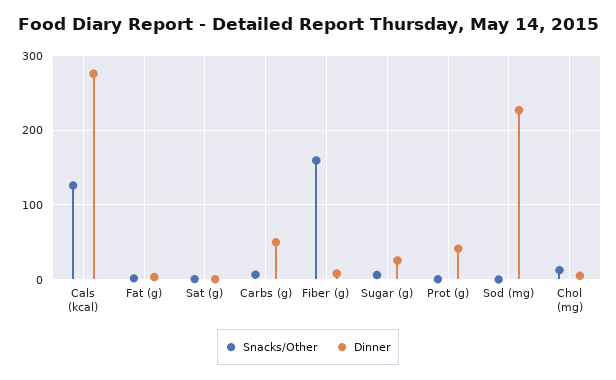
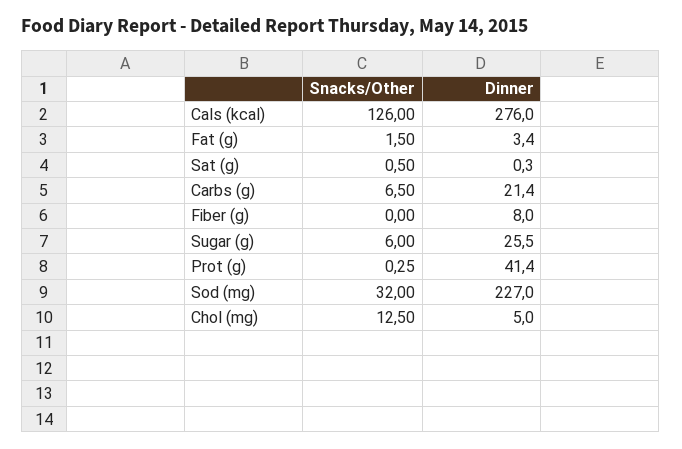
Dinner, Carbs (g): 50 -> 21.4
Snacks/Other, Fiber (g): 160 -> 0
Snacks/Other, Sod (mg): 0 -> 32

